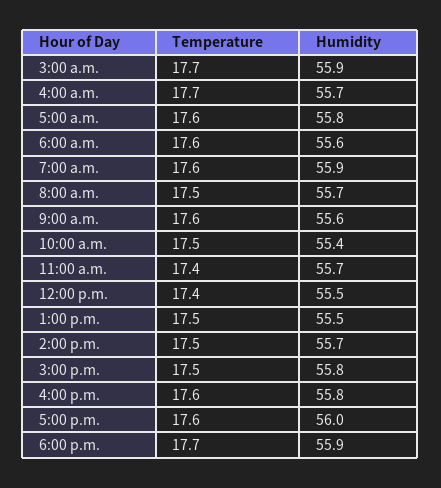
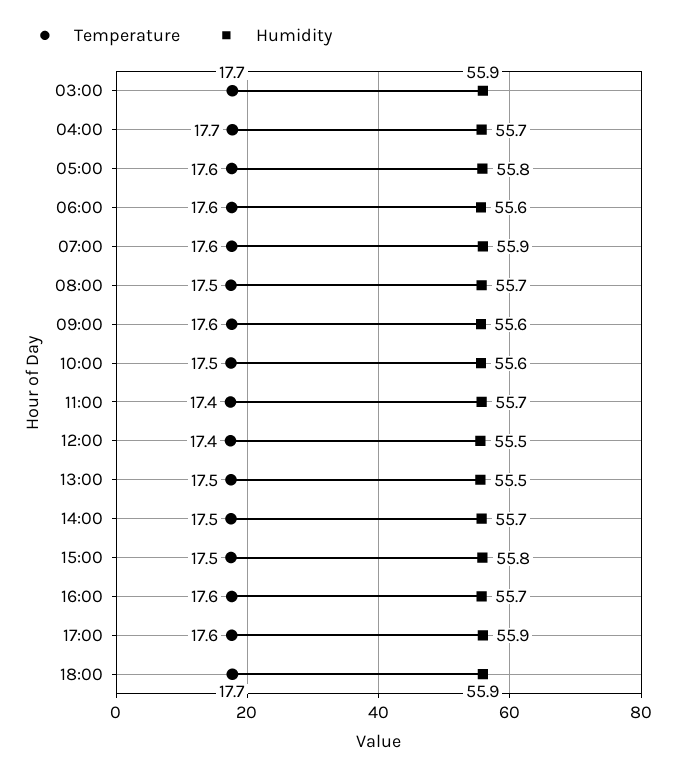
Humidity, 10:00 a.m.: 55.4 -> 55.6
Humidity, 4:00 p.m.: 55.8 -> 55.7
Humidity, 5:00 p.m.: 56 -> 55.9

